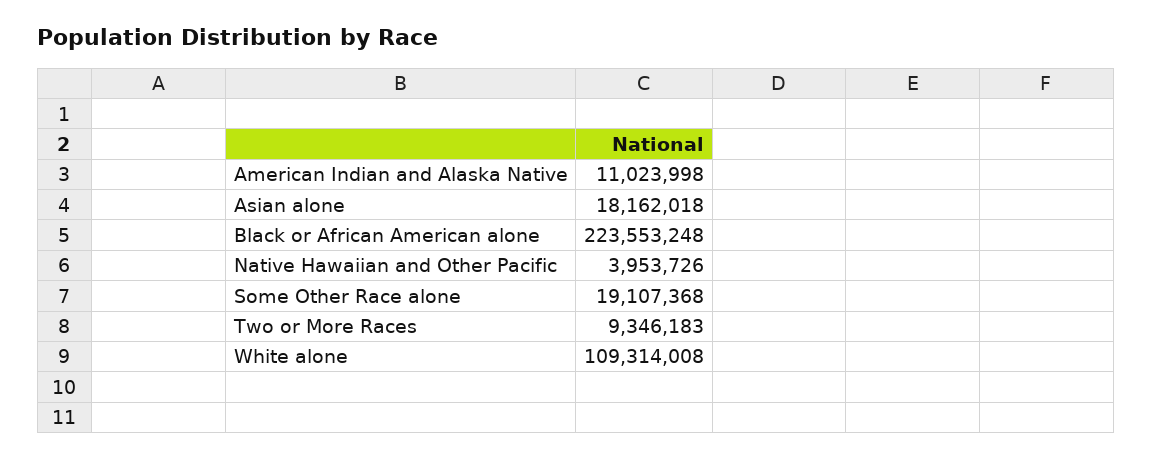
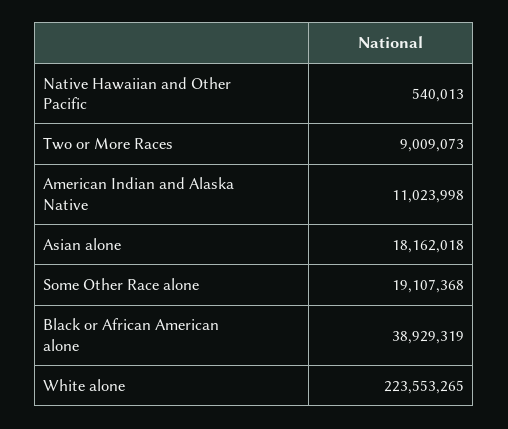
Black or African American alone: 223553248 -> 38929319
Native Hawaiian and Other Pacific: 3953726 -> 540013
Two or More Races: 9346183 -> 9009073
White alone: 109314008 -> 223553265

